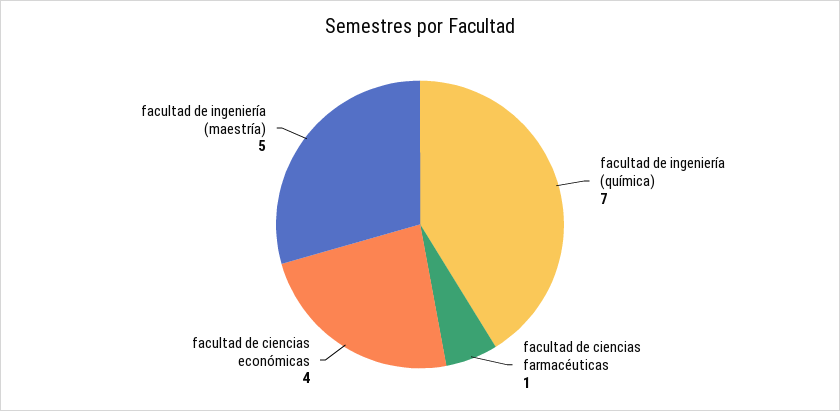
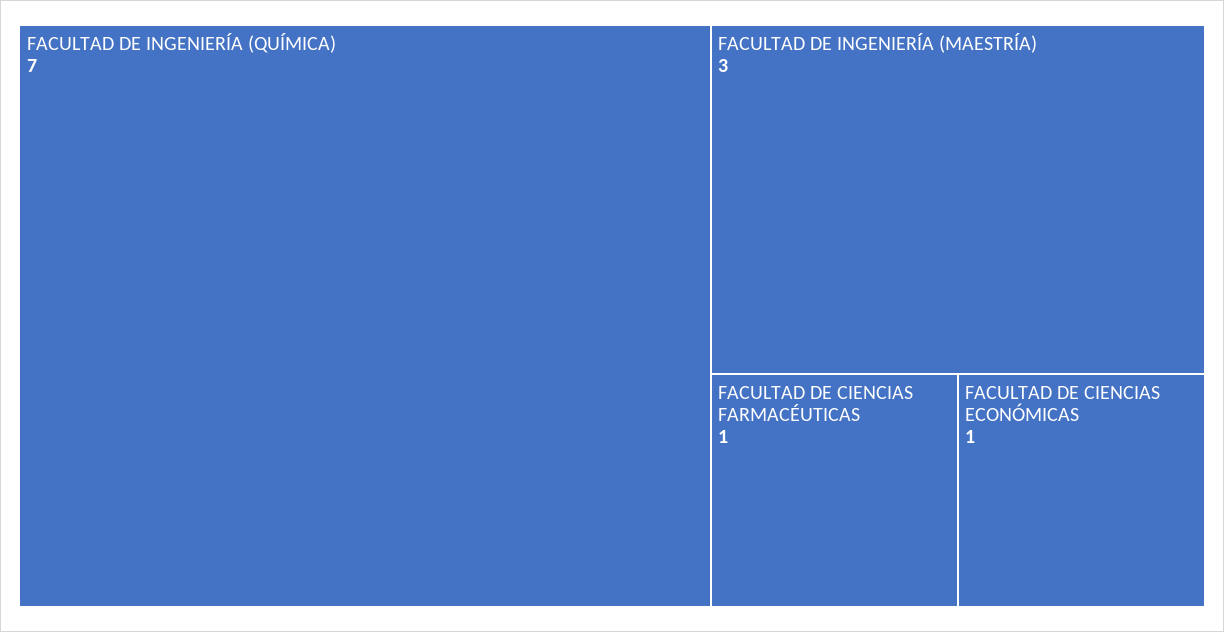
facultad de ciencias económicas: 4 -> 1
facultad de ingeniería (maestría): 5 -> 3

